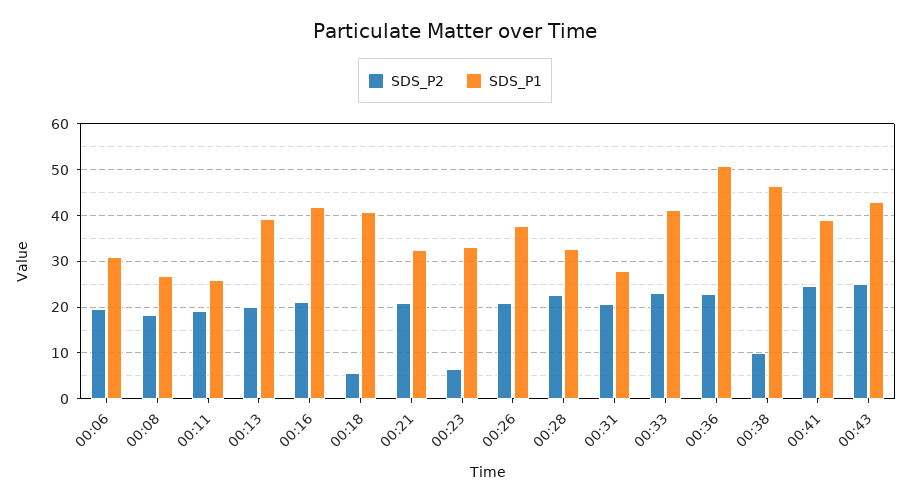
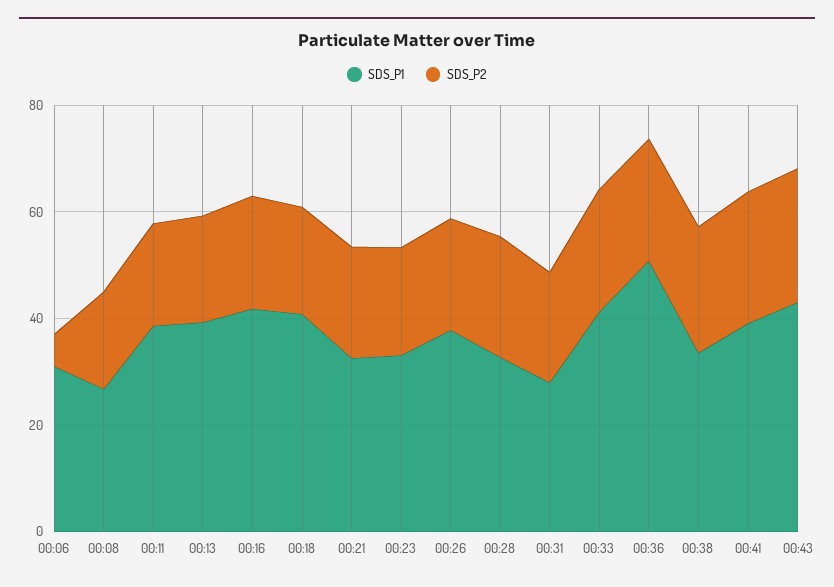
SDS_P2, 00:06: 20 -> 5
SDS_P1, 00:11: 26 -> 40
SDS_P2, 00:18: 6 -> 20
SDS_P2, 00:23: 6 -> 20
SDS_P2, 00:38: 10 -> 25
SDS_P1, 00:38: 46 -> 35

